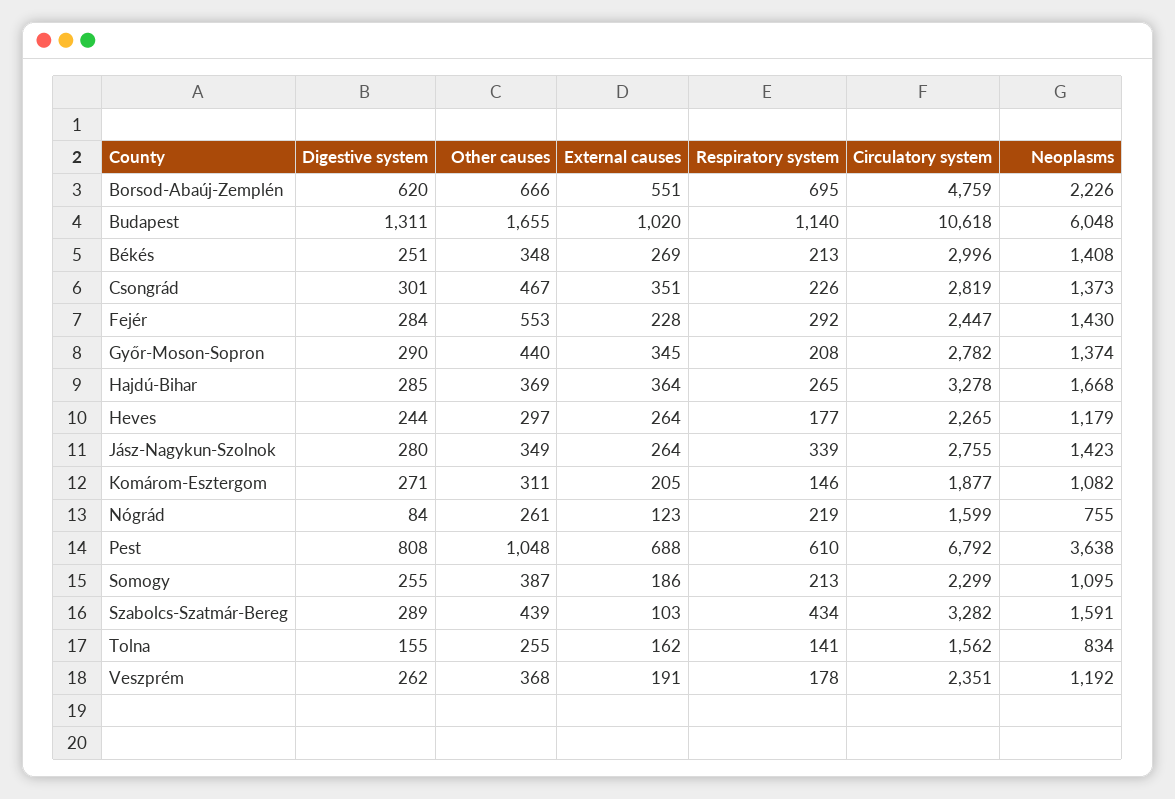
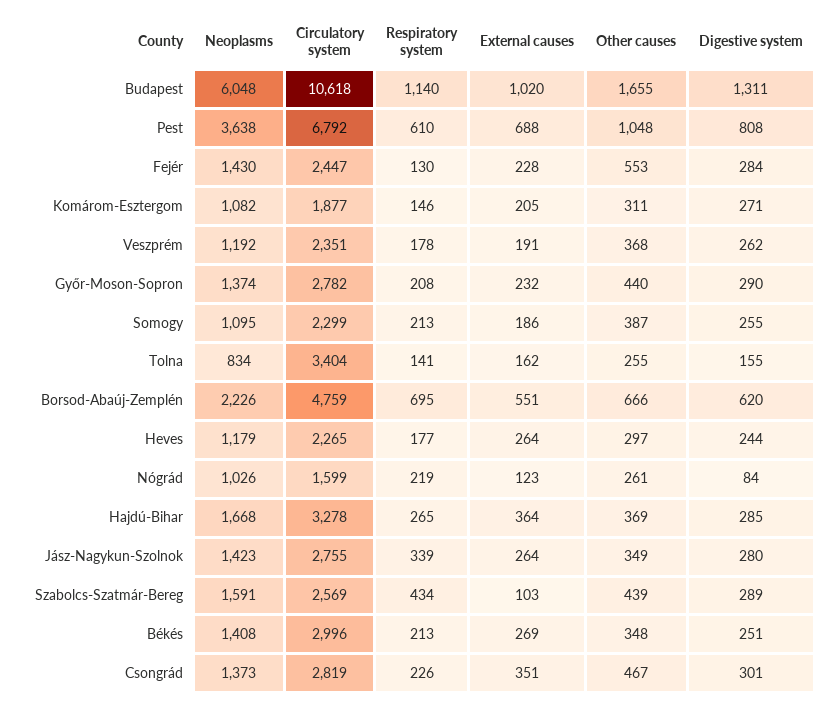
Respiratory system, Fejér: 292 -> 130
External causes, Győr-Moson-Sopron: 345 -> 232
Neoplasms, Nógrád: 755 -> 1026
Circulatory system, Szabolcs-Szatmár-Bereg: 3282 -> 2569
Circulatory system, Tolna: 1562 -> 3404

